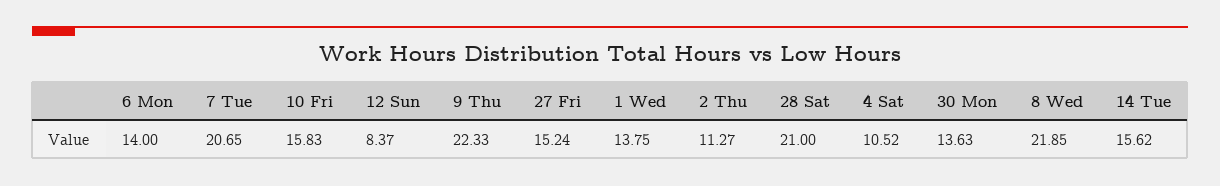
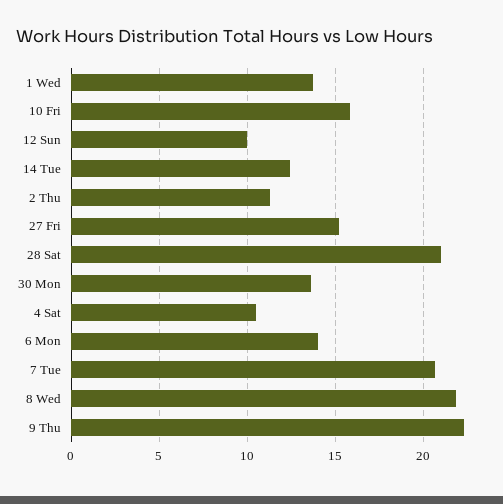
12 Sun: 8.37 -> 10
14 Tue: 15.62 -> 12.5

